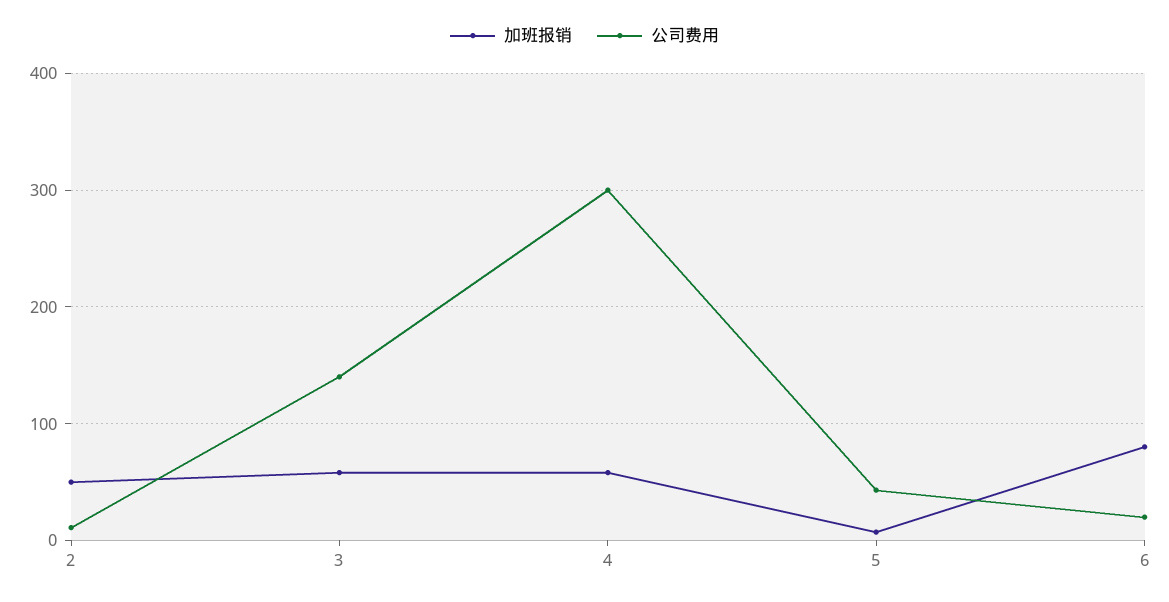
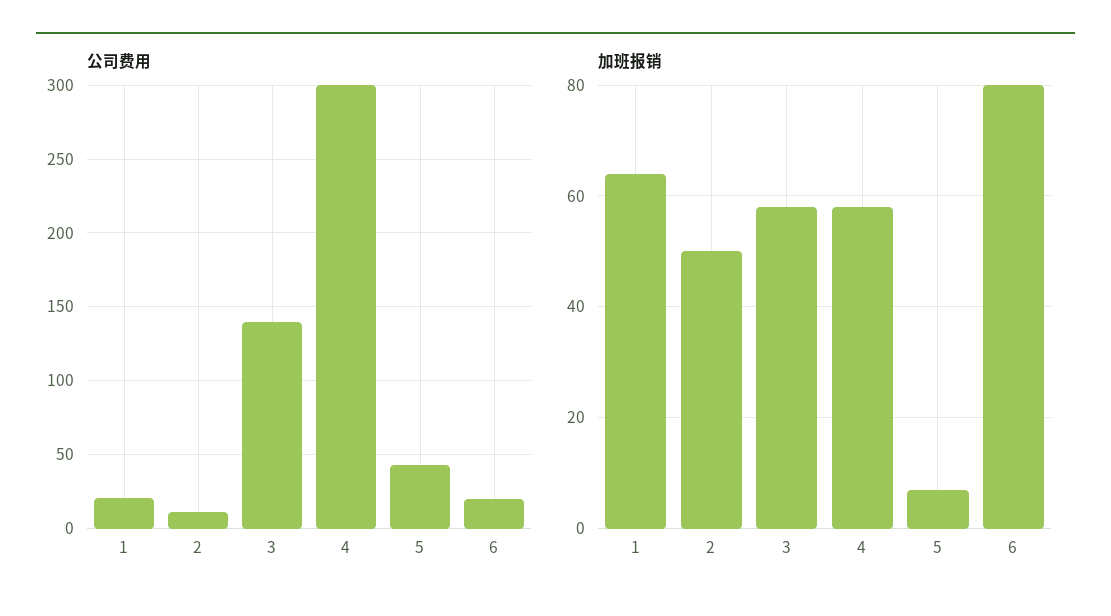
公司费用, 1: none -> 20
加班报销, 1: none -> 65

